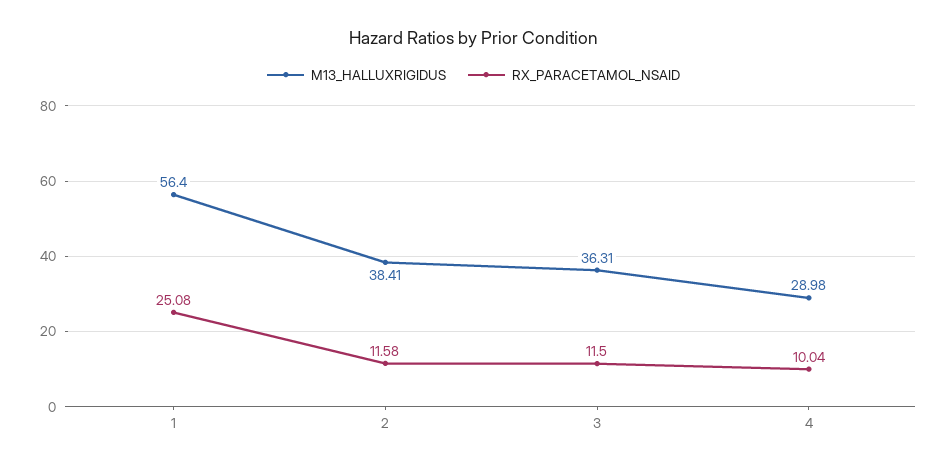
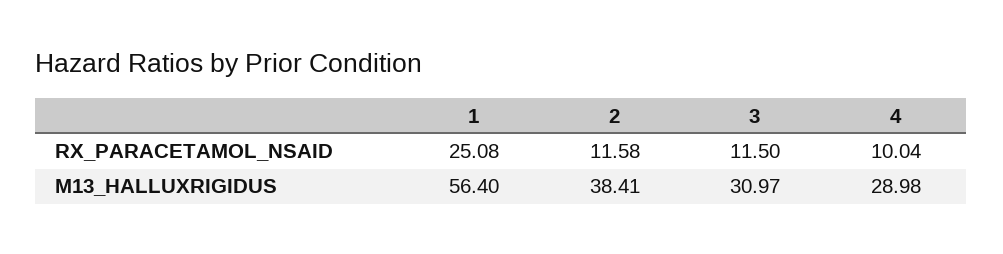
M13_HALLUXRIGIDUS, 3: 36.31 -> 30.97

